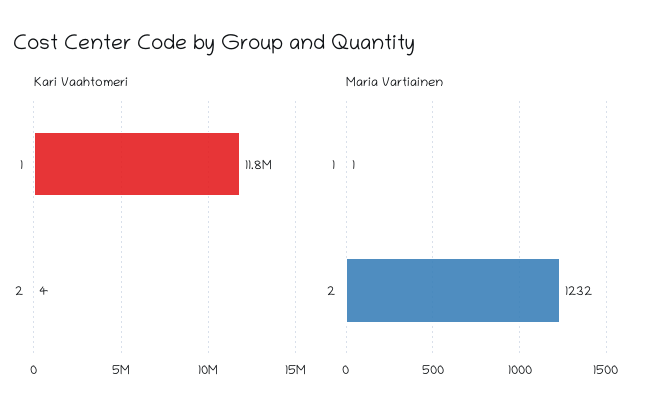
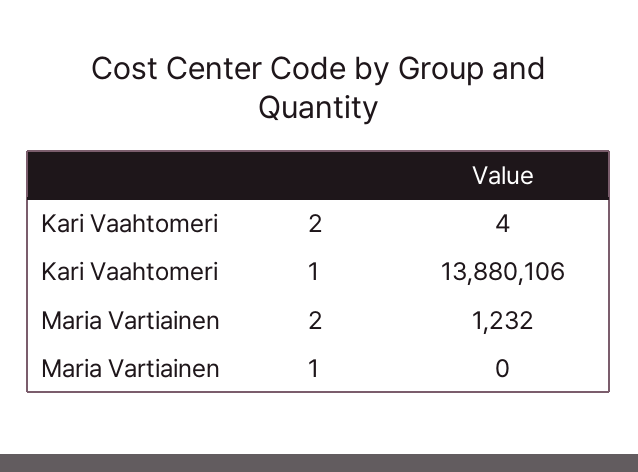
Kari Vaahtomeri, 1: 11800000 -> 13880106
Maria Vartiainen, 1: 1 -> 0

